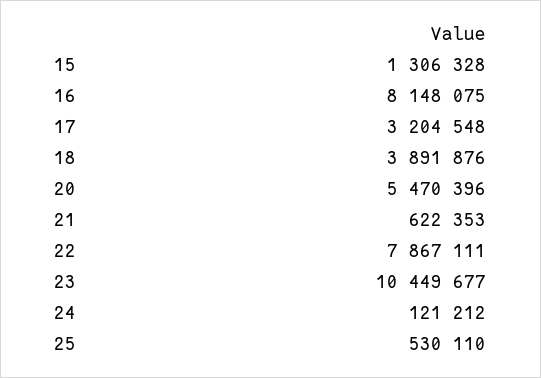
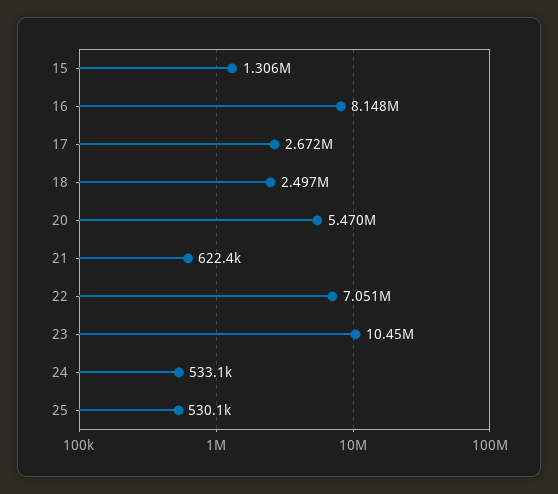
17: 3204548 -> 2672000
18: 3891876 -> 2497000
22: 7867111 -> 7051000
24: 121212 -> 533100

